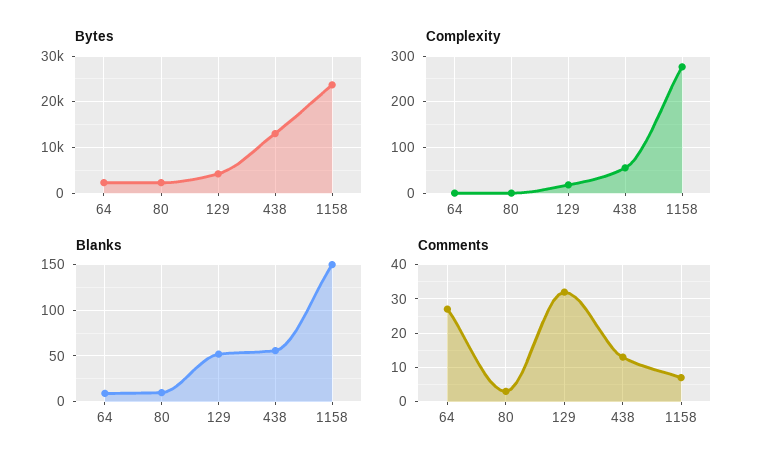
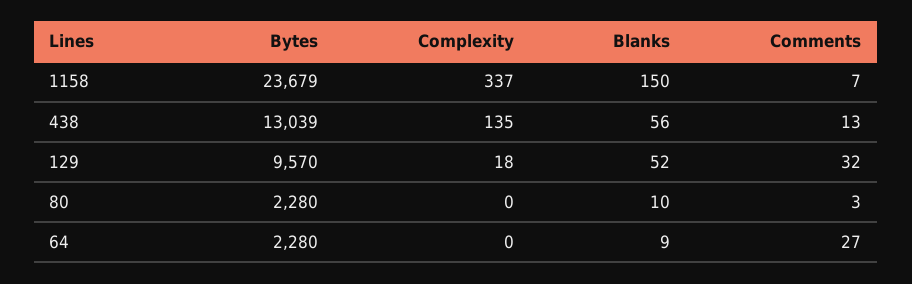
Bytes, 129: 4000 -> 9570
Complexity, 438: 60 -> 135
Complexity, 1158: 280 -> 337

